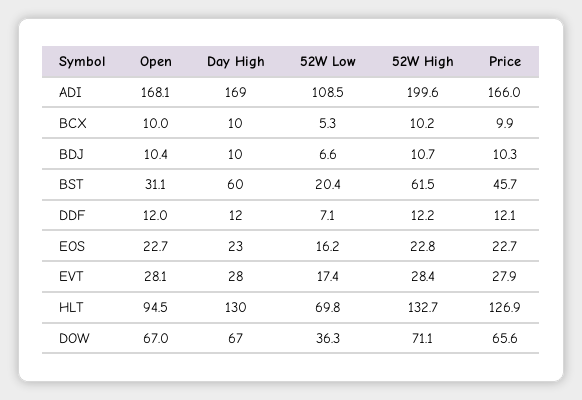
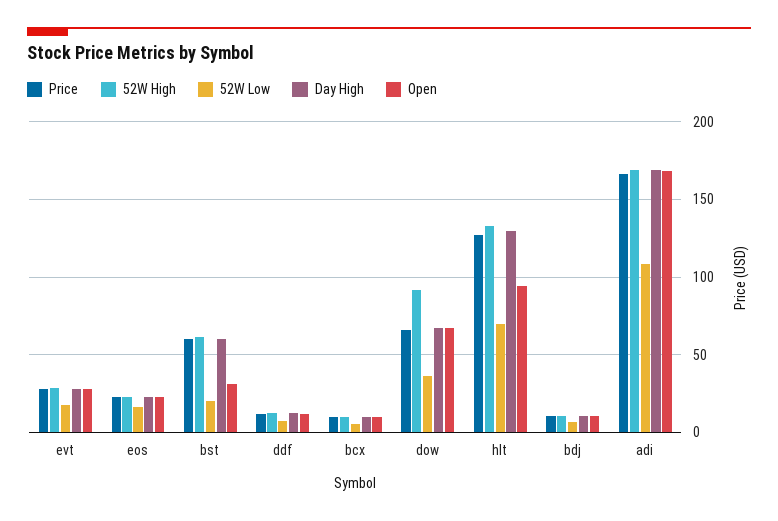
52W High, ADI: 199.6 -> 170
Price, BST: 45.7 -> 60
52W High, DOW: 71.1 -> 90

